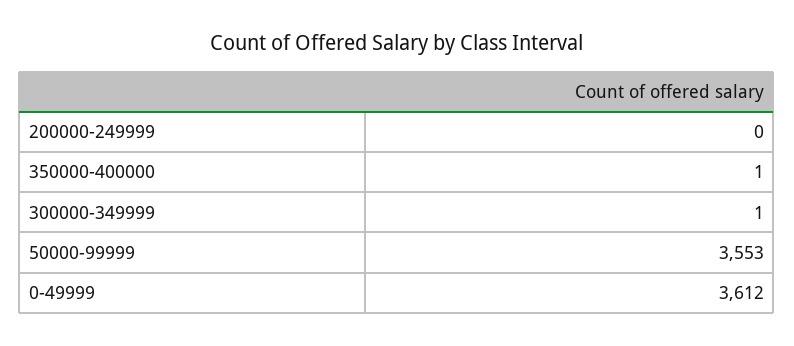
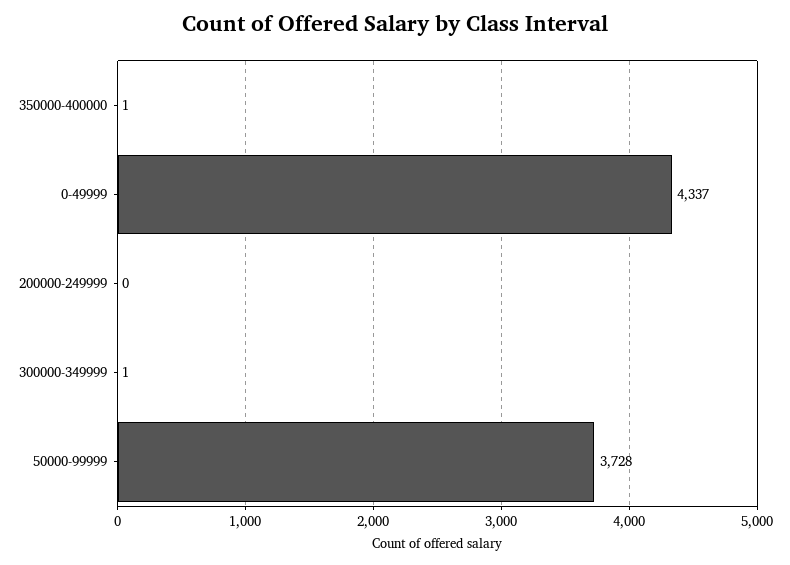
50000-99999: 3553 -> 3728
0-49999: 3612 -> 4337

